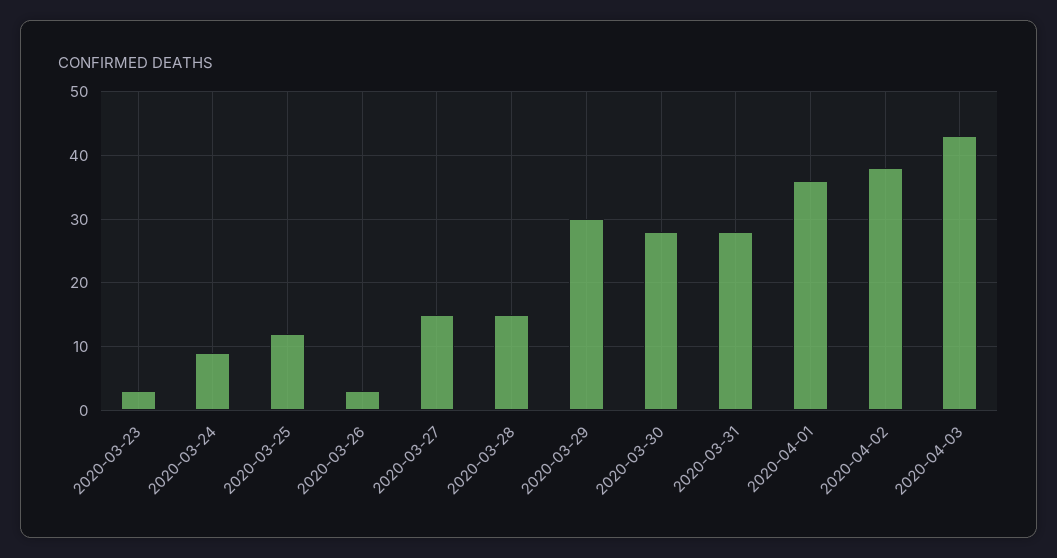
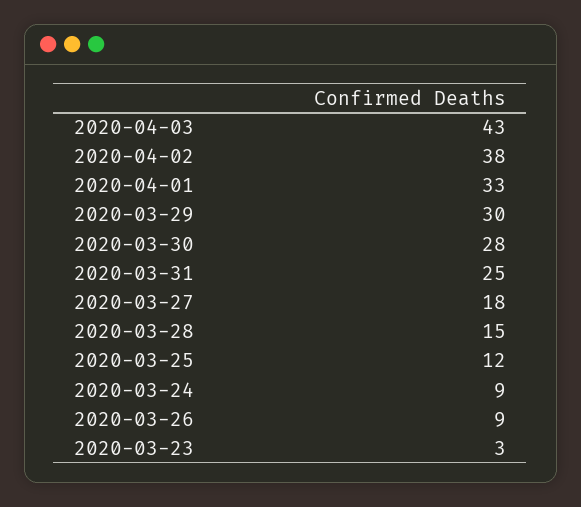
2020-03-26: 3 -> 9
2020-03-27: 15 -> 18
2020-03-31: 28 -> 25
2020-04-01: 36 -> 33

